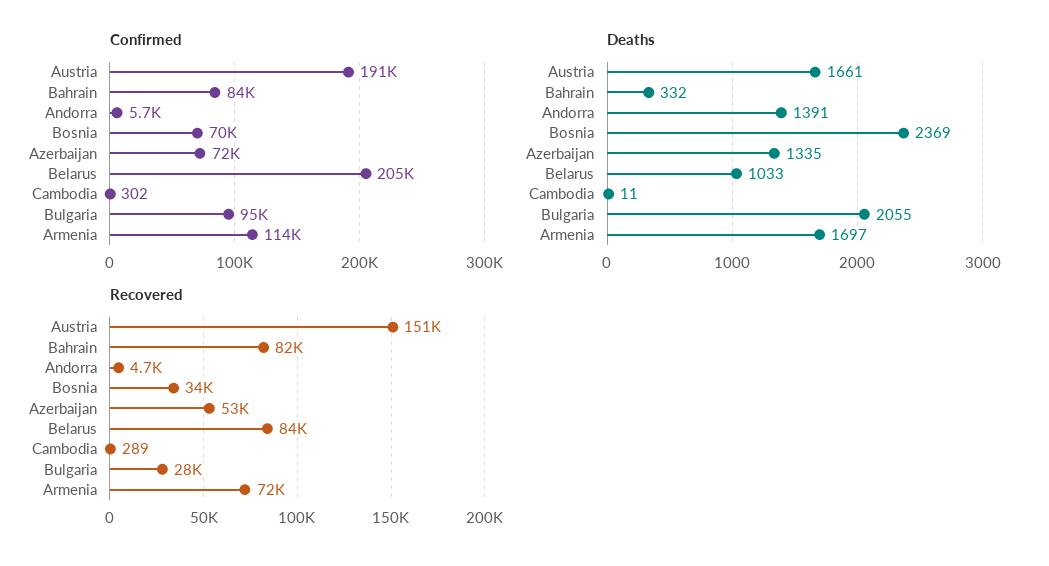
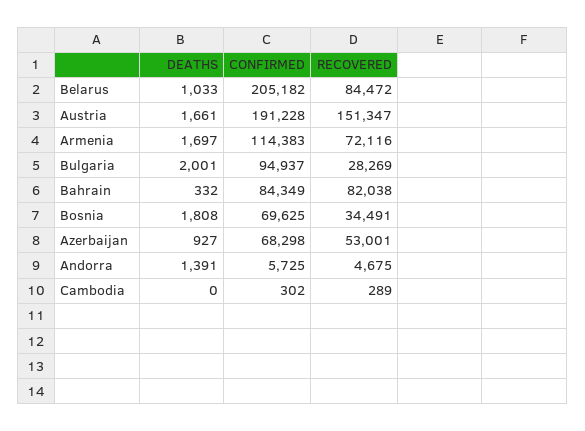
Confirmed, Azerbaijan: 72000 -> 68298
Deaths, Bosnia: 2369 -> 1808
Deaths, Azerbaijan: 1335 -> 927
Deaths, Cambodia: 11 -> 0
Deaths, Bulgaria: 2055 -> 2001

